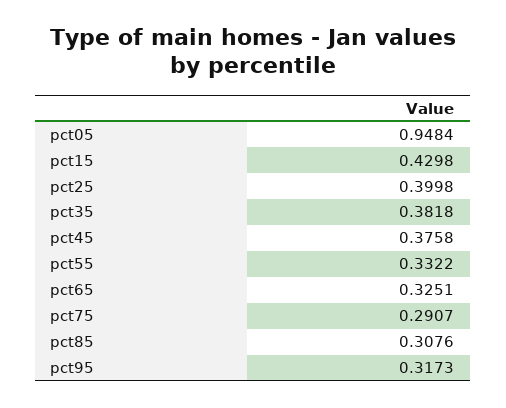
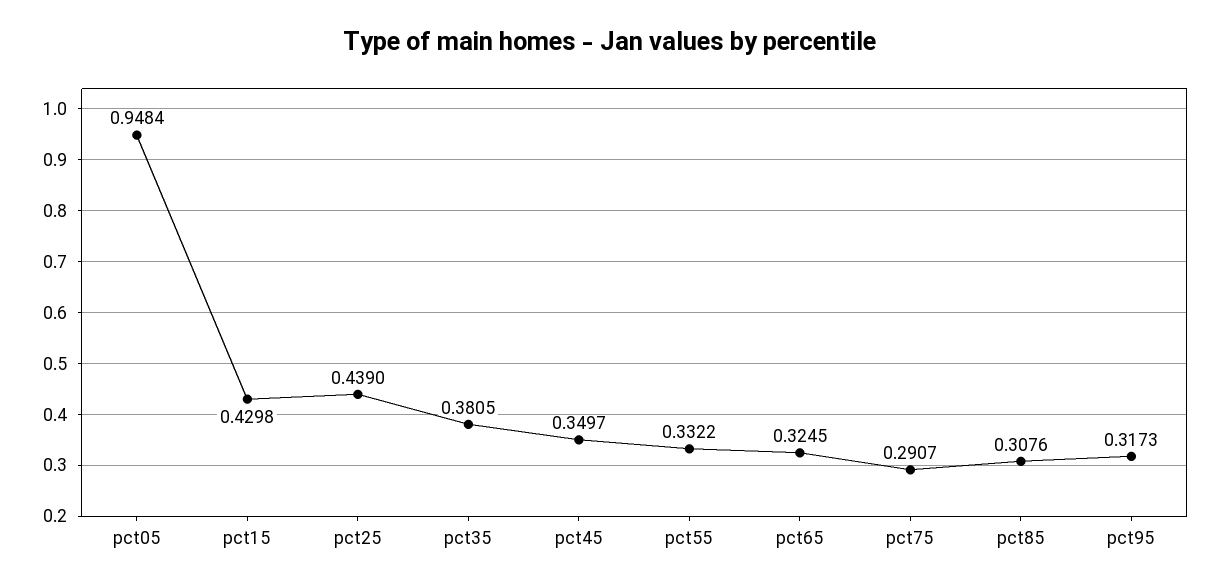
pct25: 0.3998 -> 0.439
pct35: 0.3818 -> 0.3805
pct45: 0.3758 -> 0.3497
pct65: 0.3251 -> 0.3245

